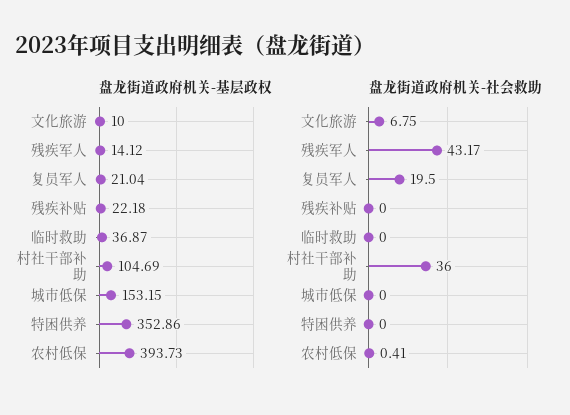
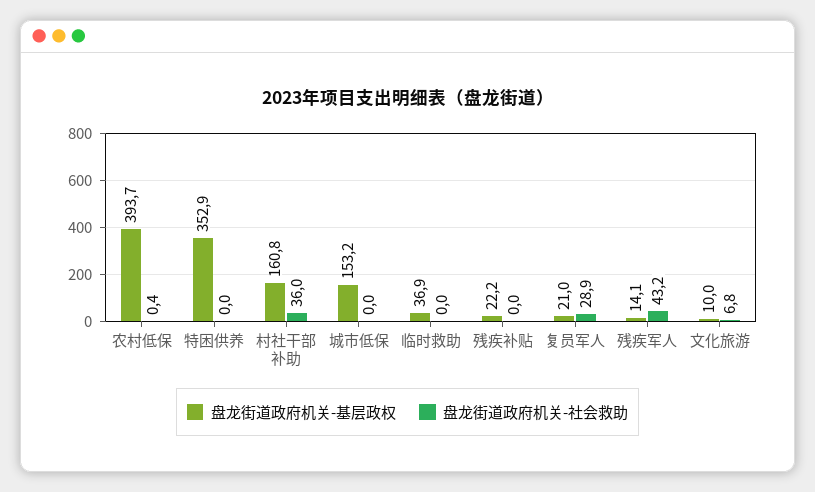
盘龙街道政府机关-基层政权, 村社干部补助: 104.69 -> 160.8
盘龙街道政府机关-社会救助, 复员军人: 19.5 -> 28.9

